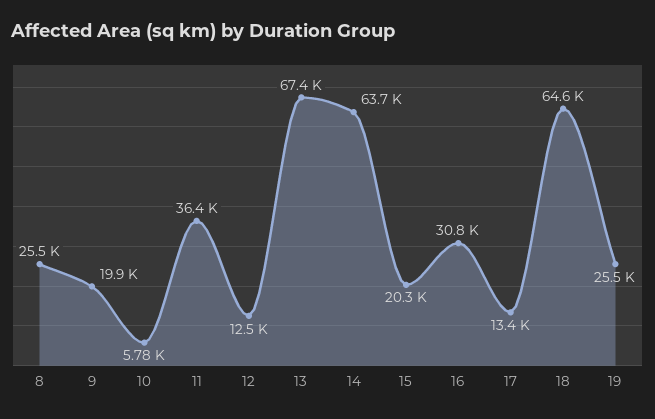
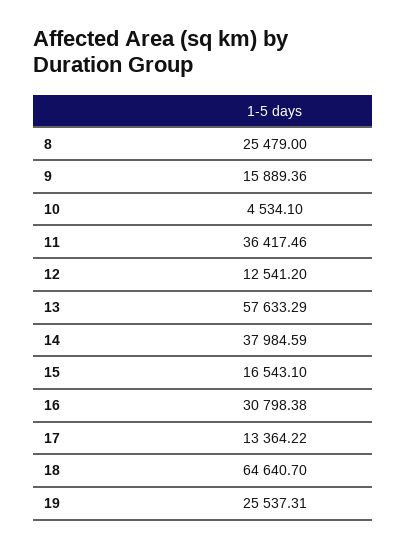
9: 19900 -> 15889.36
10: 5780 -> 4534.1
13: 67400 -> 57633.29
14: 63700 -> 37984.59
15: 20300 -> 16543.1

